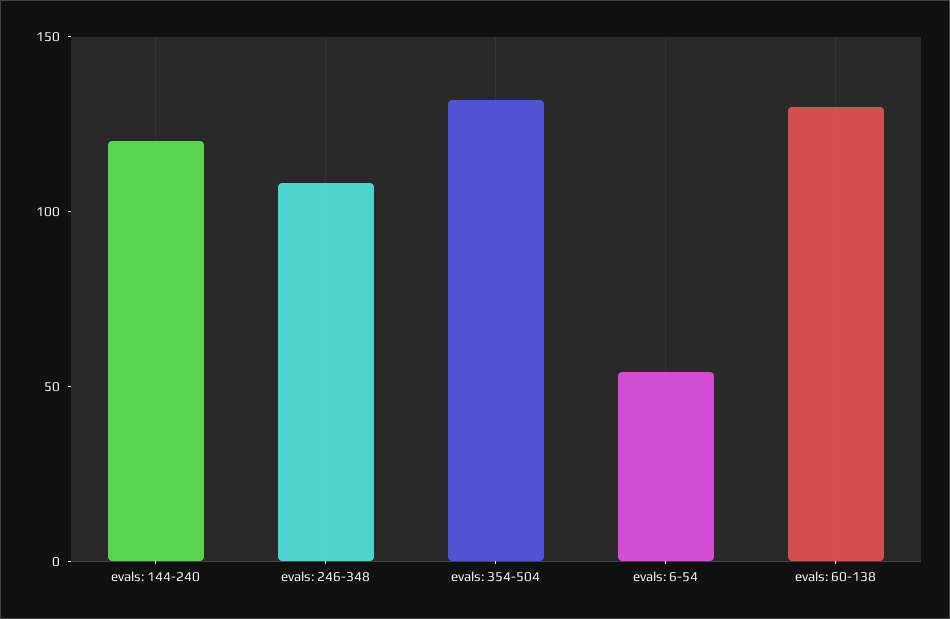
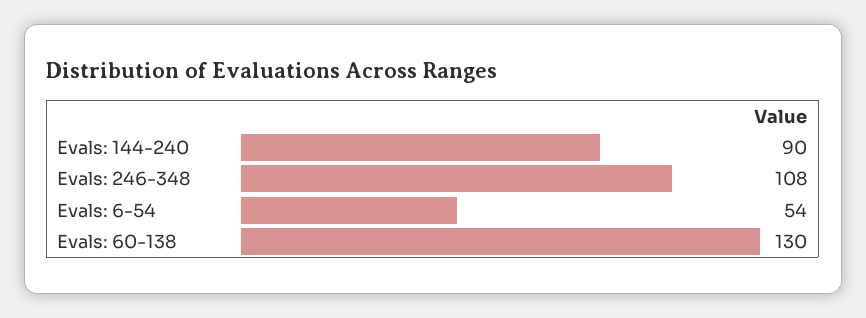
evals: 144-240: 120 -> 90
evals: 354-504: 130 -> none

